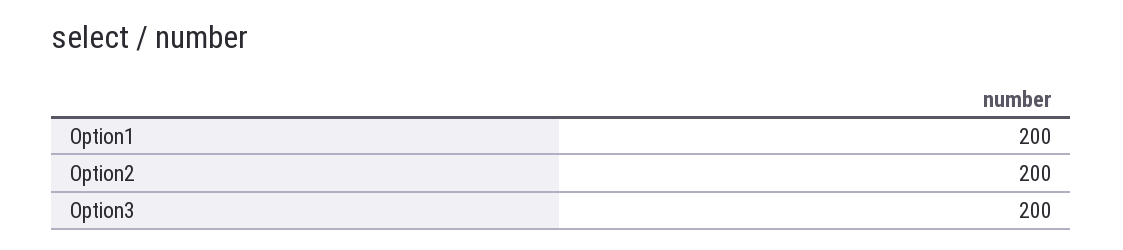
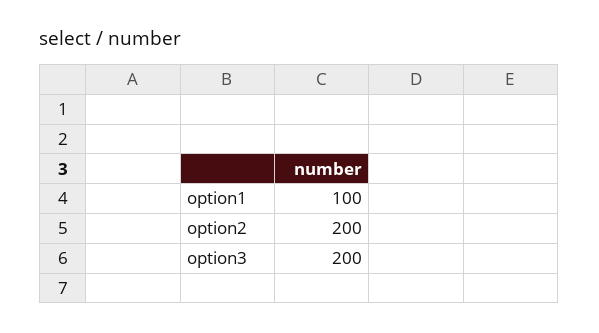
Option1: 200 -> 100

